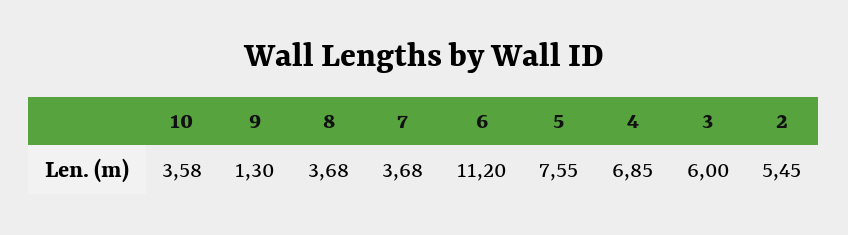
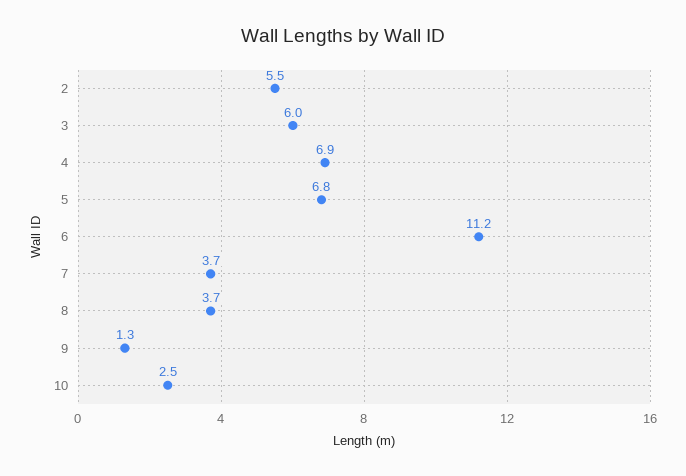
10: 3.58 -> 2.5
5: 7.55 -> 6.8

